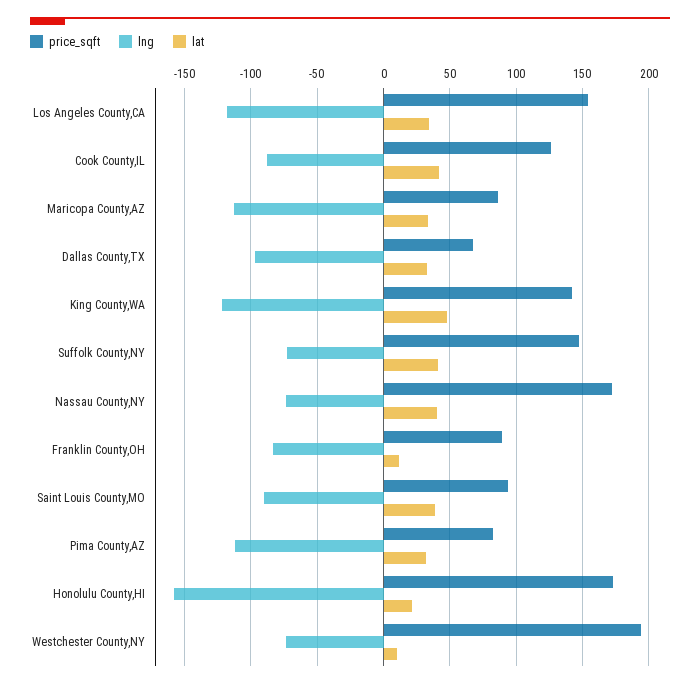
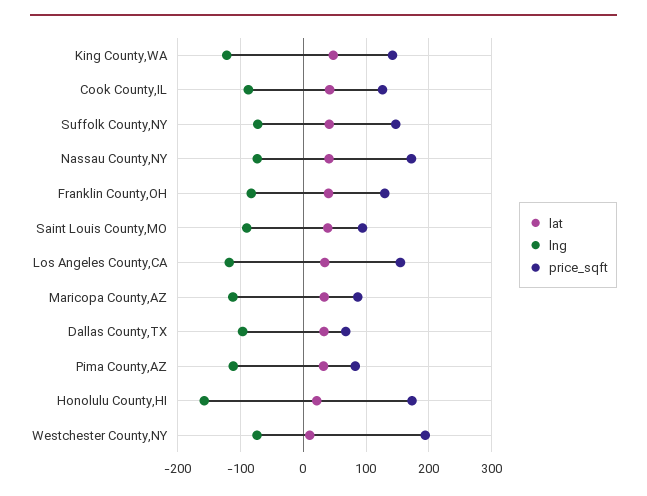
price_sqft, Franklin County,OH: 90 -> 130
lat, Franklin County,OH: 10 -> 40

